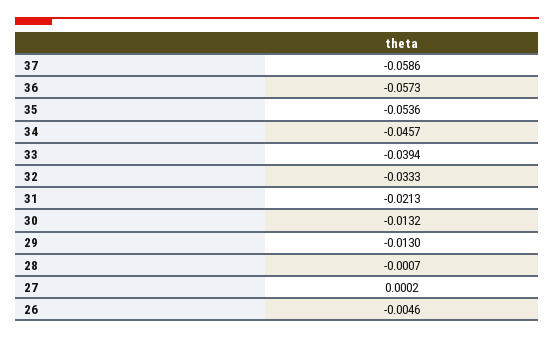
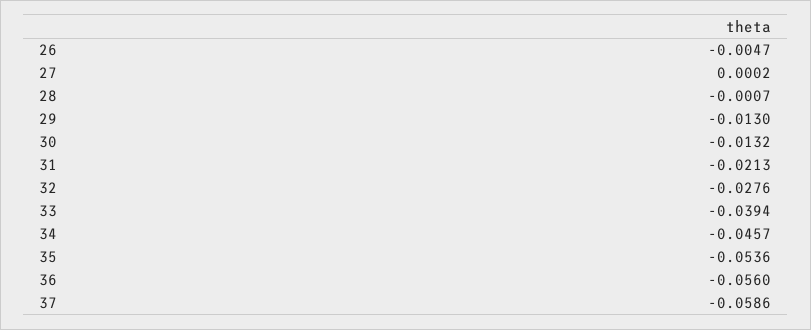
36: -0.0573 -> -0.056
32: -0.0333 -> -0.0276
26: -0.0046 -> -0.0047

